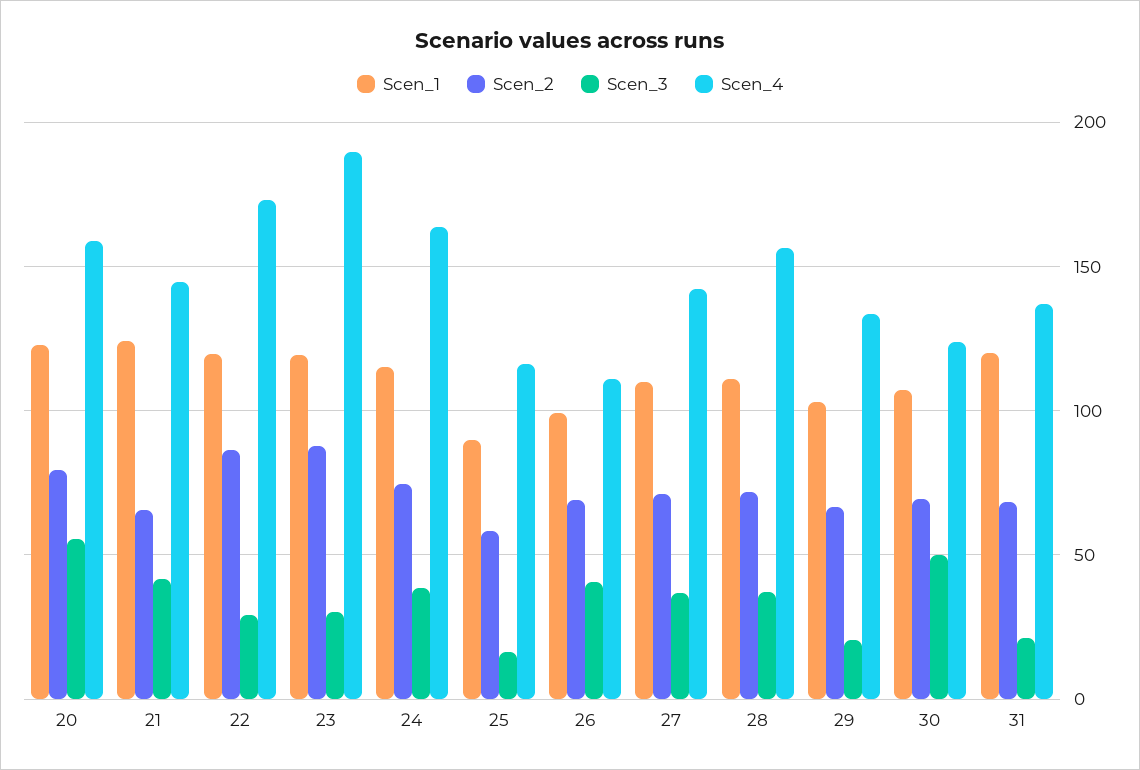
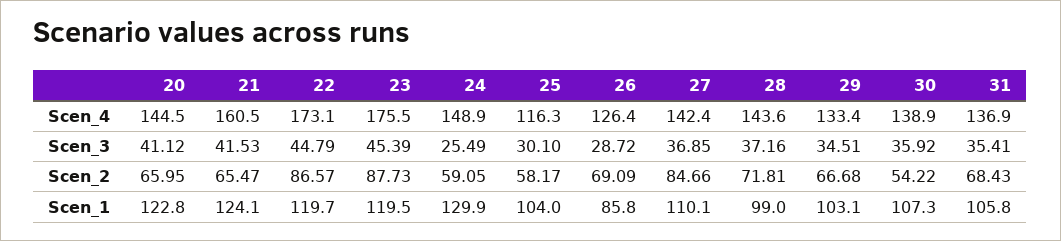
Scen_2, 20: 80 -> 65.95
Scen_3, 20: 55 -> 41.12
Scen_4, 20: 160 -> 144.5
Scen_4, 21: 145 -> 160.5
Scen_3, 22: 30 -> 44.79
Scen_3, 23: 30 -> 45.39
Scen_4, 23: 190 -> 175.5
Scen_1, 24: 115 -> 129.9
Scen_2, 24: 75 -> 59.05
Scen_3, 24: 40 -> 25.49
Scen_4, 24: 165 -> 148.9
Scen_1, 25: 90 -> 104
Scen_3, 25: 15 -> 30.1
Scen_1, 26: 100 -> 85.8
Scen_3, 26: 40 -> 28.72
Scen_4, 26: 110 -> 126.4
Scen_2, 27: 70 -> 84.66
Scen_1, 28: 110 -> 99
Scen_4, 28: 155 -> 143.6
Scen_3, 29: 20 -> 34.51
Scen_2, 30: 70 -> 54.22
Scen_3, 30: 50 -> 35.92
Scen_4, 30: 125 -> 138.9
Scen_1, 31: 120 -> 105.8
Scen_3, 31: 20 -> 35.41

